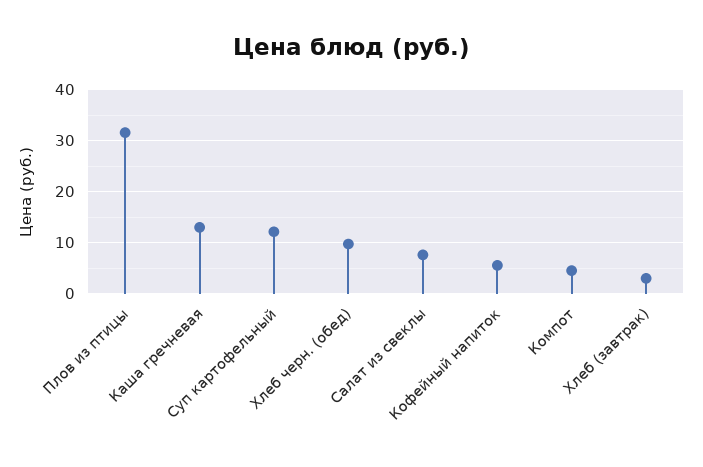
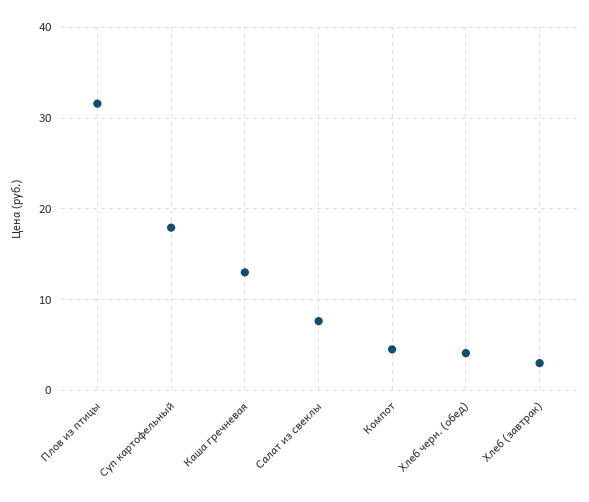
Суп картофельный: 12 -> 18
Хлеб черн. (обед): 10 -> 4
Кофейный напиток: 6 -> none

